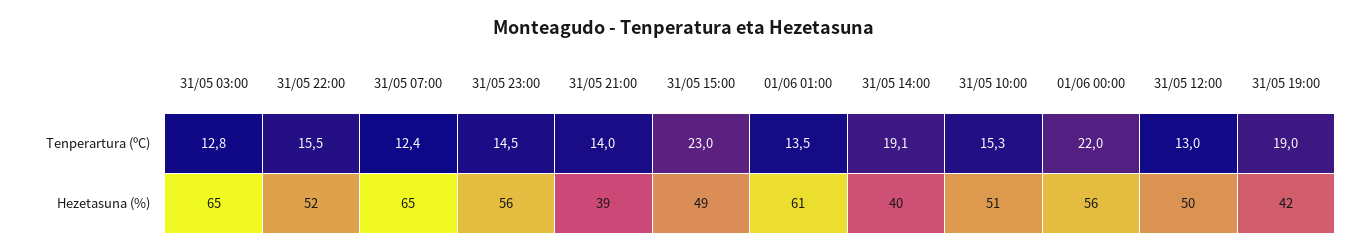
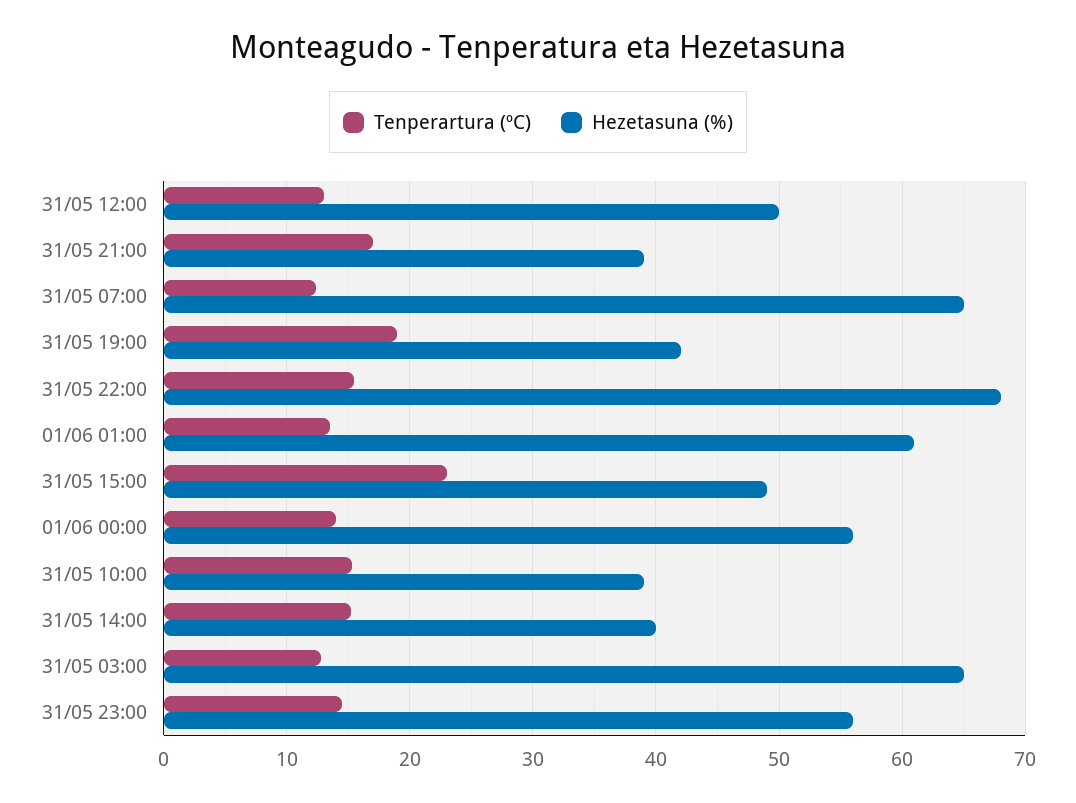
Tenperartura (ºC), 31/05 21:00: 14 -> 17
Tenperartura (ºC), 31/05 14:00: 19.1 -> 15
Tenperartura (ºC), 01/06 00:00: 22 -> 14
Hezetasuna (%), 31/05 22:00: 52 -> 68
Hezetasuna (%), 31/05 10:00: 51 -> 39

